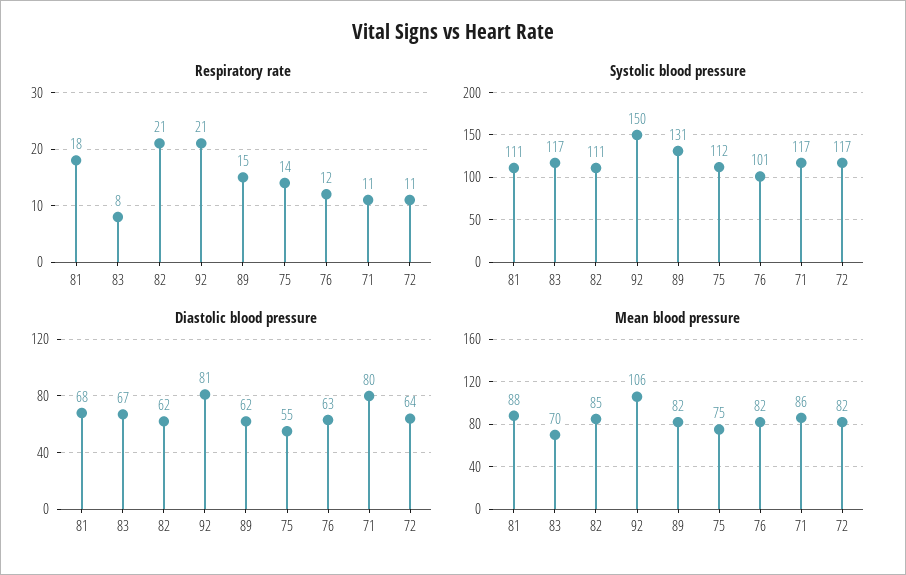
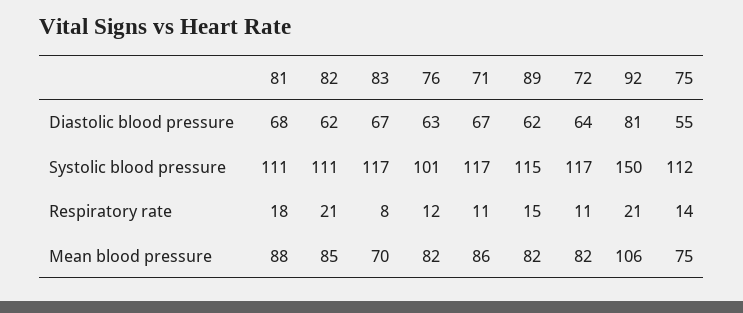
Systolic blood pressure, 89: 131 -> 115
Diastolic blood pressure, 71: 80 -> 67

